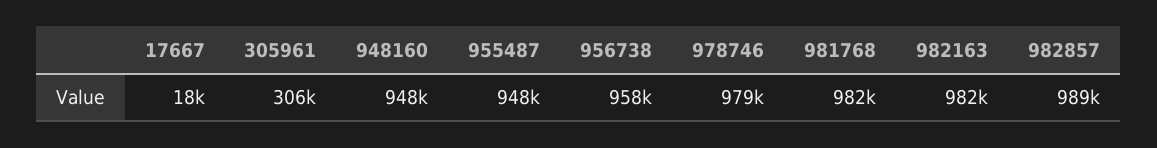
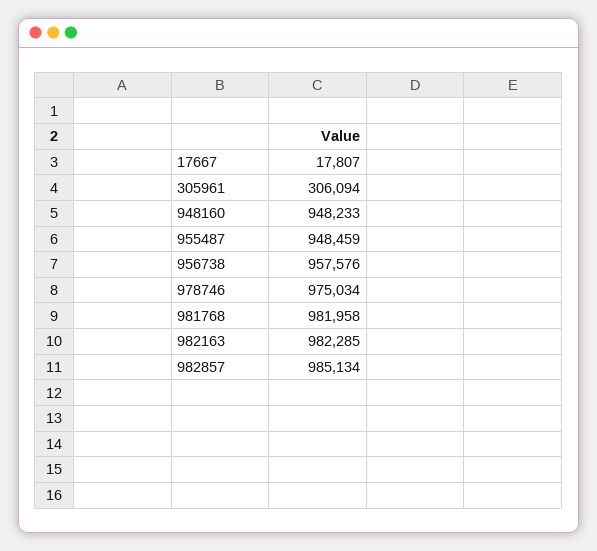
978746: 979000 -> 975034
982857: 989000 -> 985134

